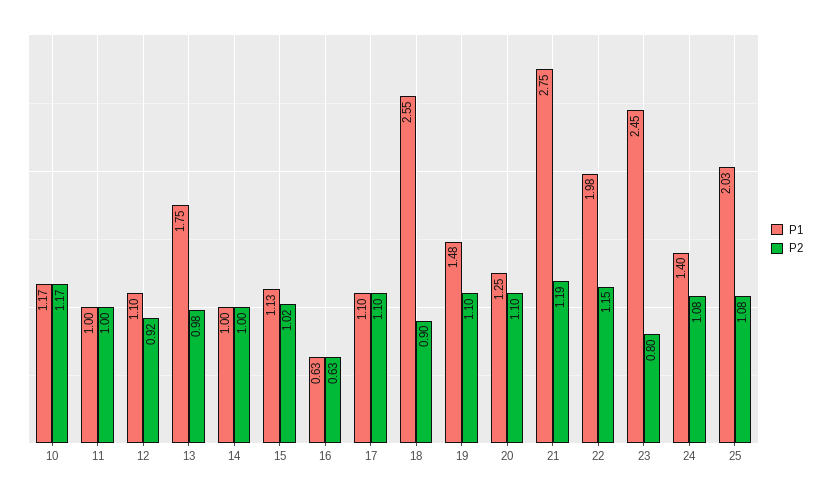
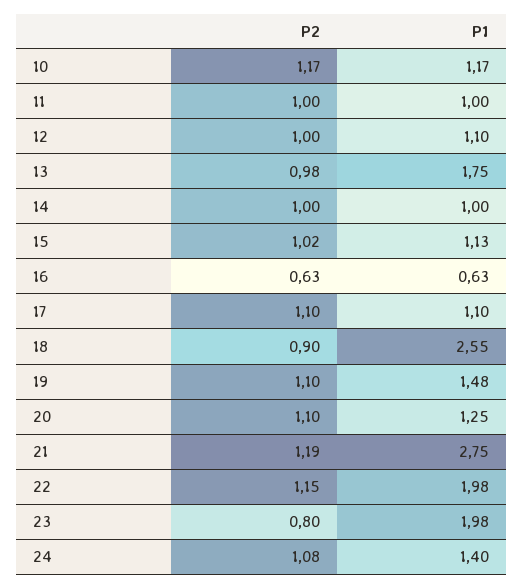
P2, 12: 0.92 -> 1
P1, 23: 2.45 -> 1.98
P1, 25: 2.03 -> none
P2, 25: 1.08 -> none

